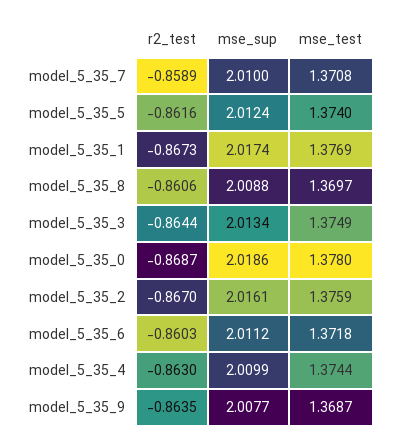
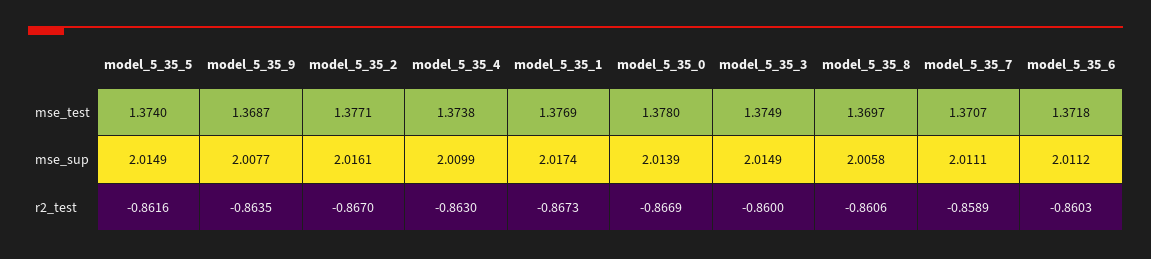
mse_sup, model_5_35_7: 2.01 -> 2.0111
mse_test, model_5_35_7: 1.3708 -> 1.3707
mse_sup, model_5_35_5: 2.0124 -> 2.0149
mse_sup, model_5_35_8: 2.0088 -> 2.0058
r2_test, model_5_35_3: -0.8644 -> -0.86
mse_sup, model_5_35_3: 2.0134 -> 2.0149
r2_test, model_5_35_0: -0.8687 -> -0.8669
mse_sup, model_5_35_0: 2.0186 -> 2.0139
mse_test, model_5_35_2: 1.3759 -> 1.3771
mse_test, model_5_35_4: 1.3744 -> 1.3738

